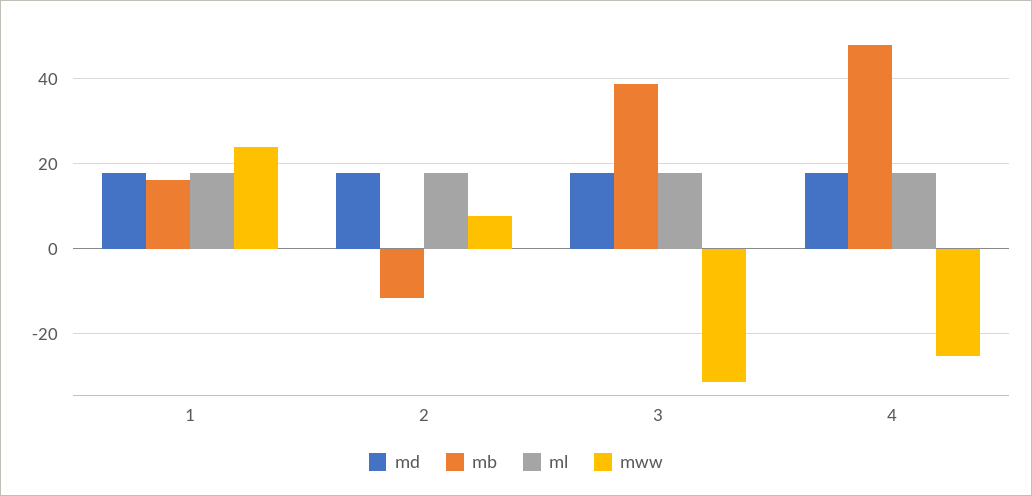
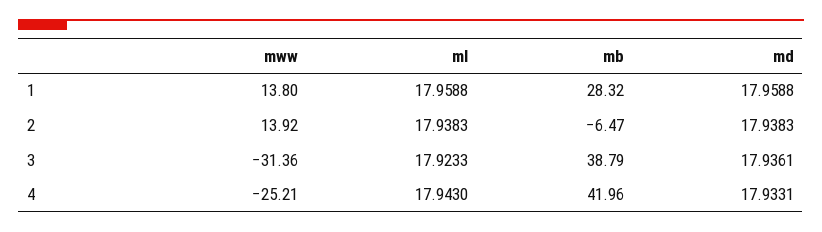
mb, 1: 16 -> 28.32
mww, 1: 24 -> 13.8
mb, 2: -12 -> -6.47
mww, 2: 8 -> 13.92
mb, 4: 48 -> 41.96

